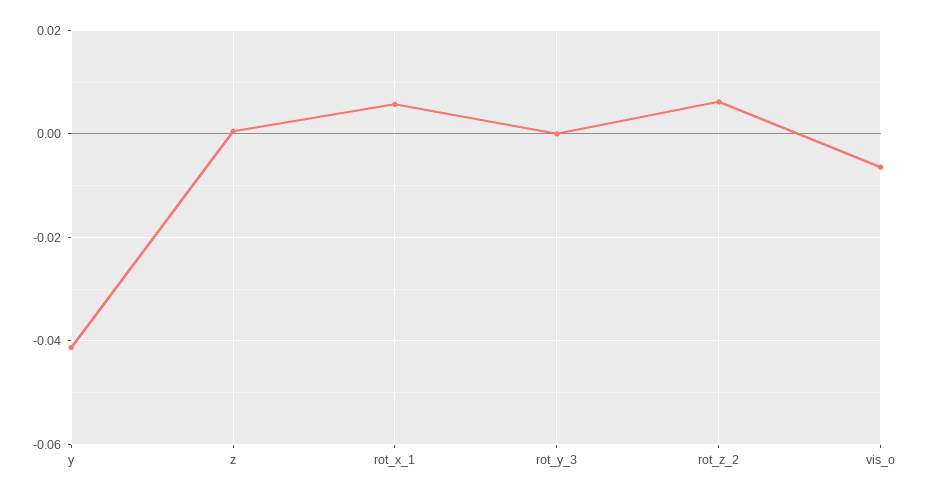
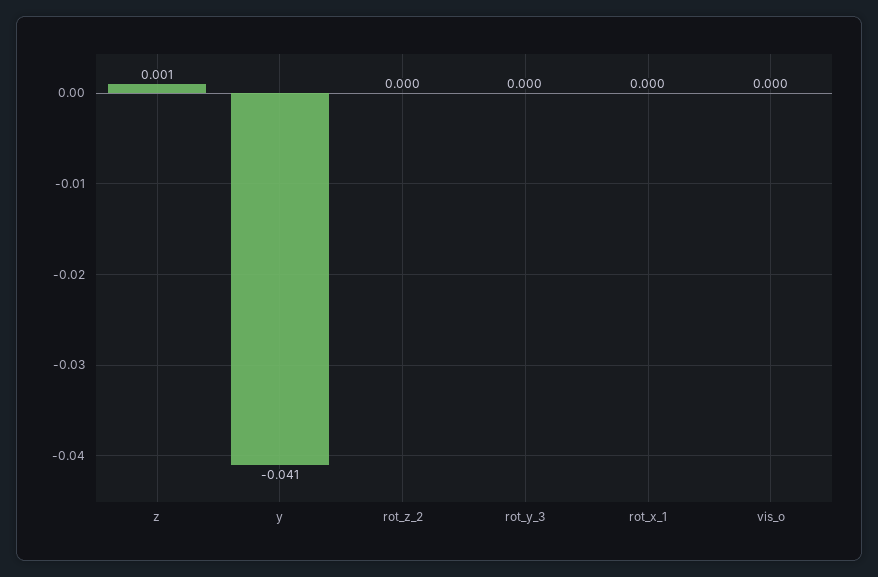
rot_x_1: 0.006 -> 0
rot_z_2: 0.006 -> 0
vis_o: -0.006 -> 0

